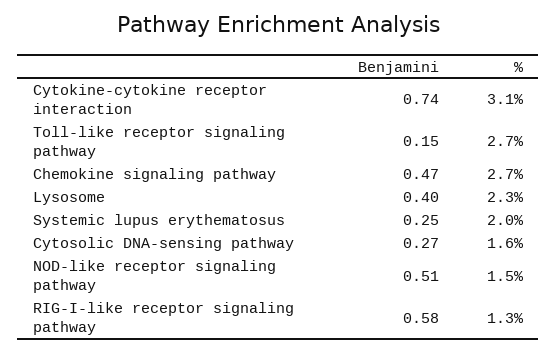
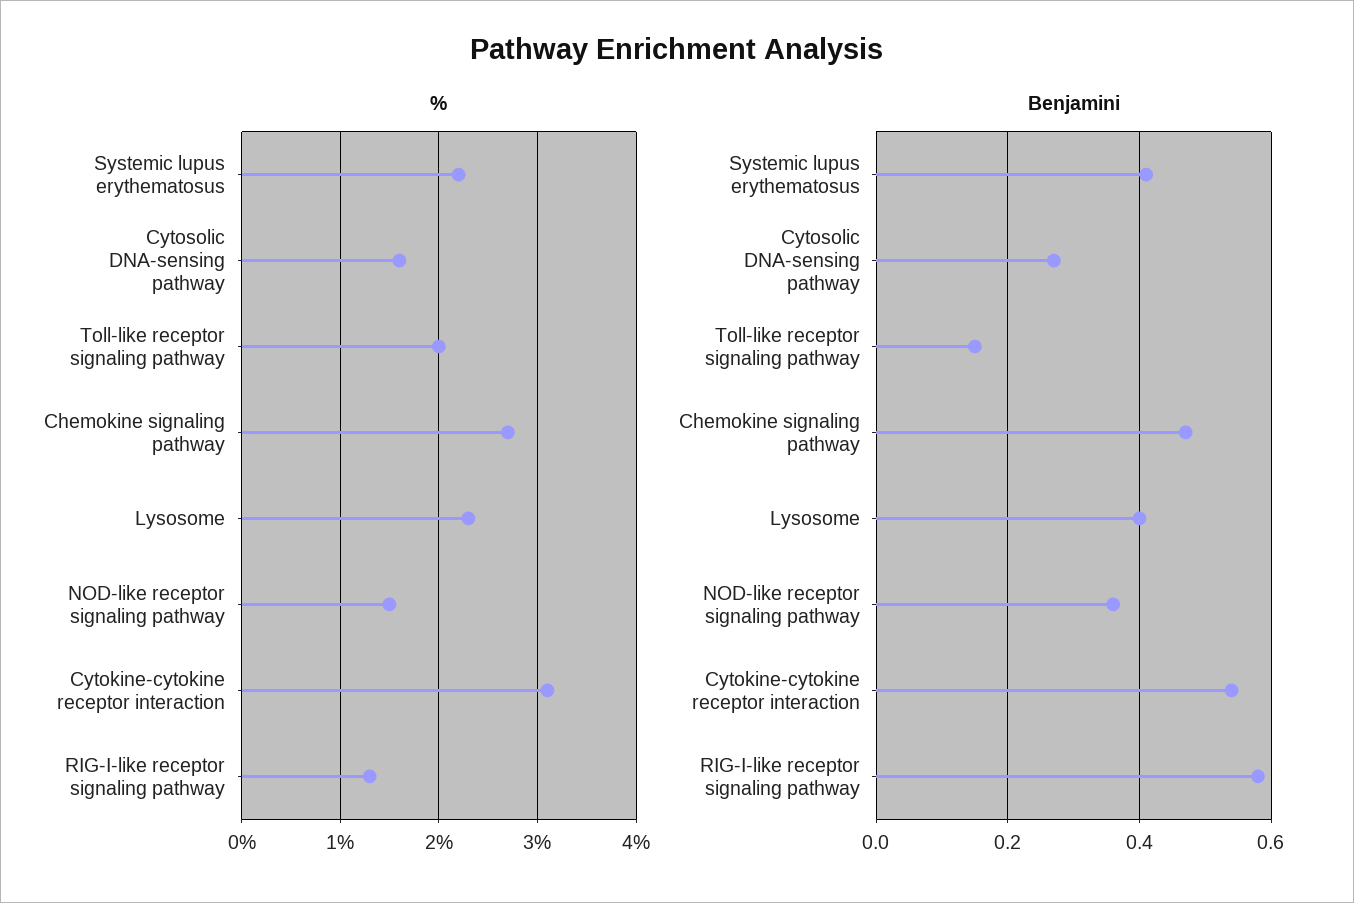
Benjamini, Cytokine-cytokine receptor interaction: 0.74 -> 0.55
%, Toll-like receptor signaling pathway: 2.7 -> 2
Benjamini, Systemic lupus erythematosus: 0.25 -> 0.4
%, Systemic lupus erythematosus: 2 -> 2.2
Benjamini, NOD-like receptor signaling pathway: 0.51 -> 0.35

